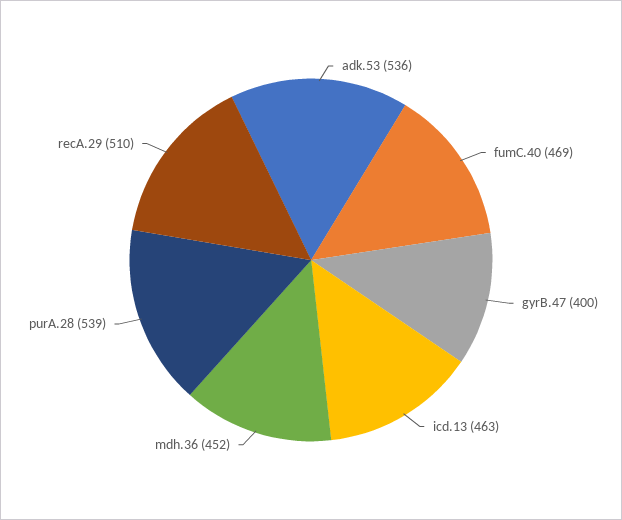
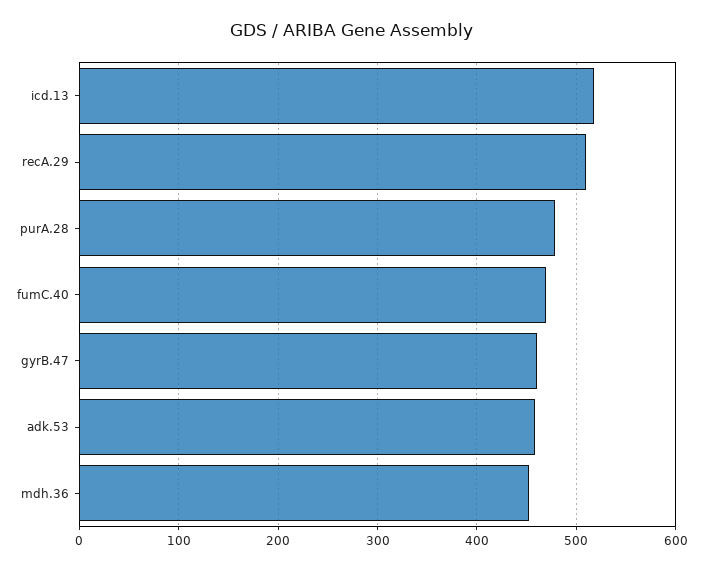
adk.53: 536 -> 460
gyrB.47: 400 -> 460
icd.13: 463 -> 520
purA.28: 539 -> 480

